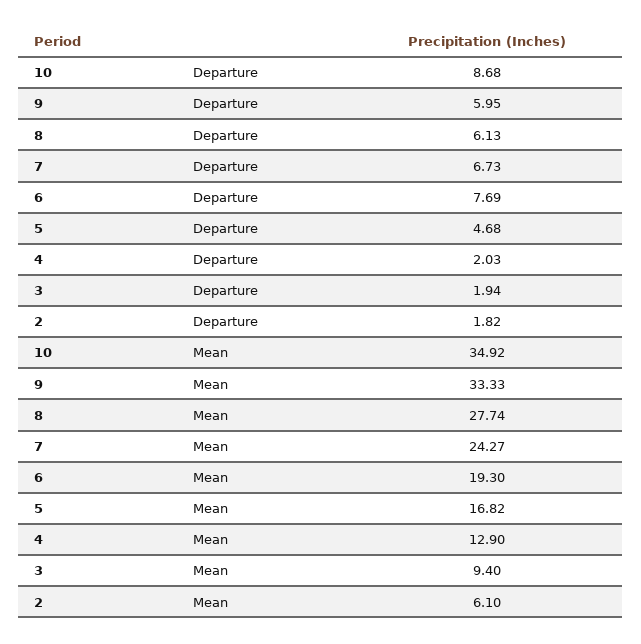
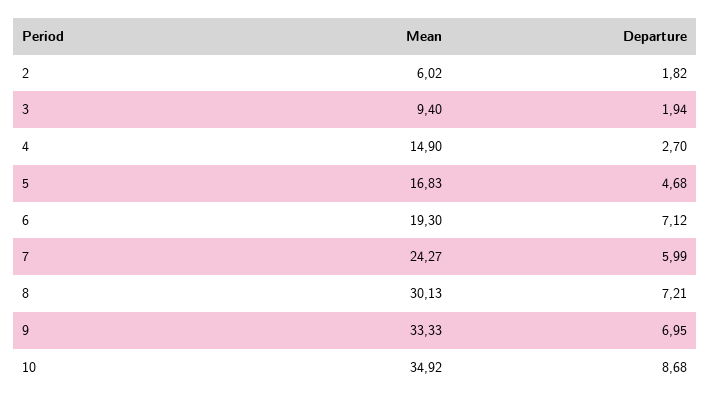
9, Departure: 5.95 -> 6.95
8, Departure: 6.13 -> 7.21
7, Departure: 6.73 -> 5.99
6, Departure: 7.69 -> 7.12
4, Departure: 2.03 -> 2.7
8, Mean: 27.74 -> 30.13
5, Mean: 16.82 -> 16.83
4, Mean: 12.9 -> 14.9
2, Mean: 6.1 -> 6.02

